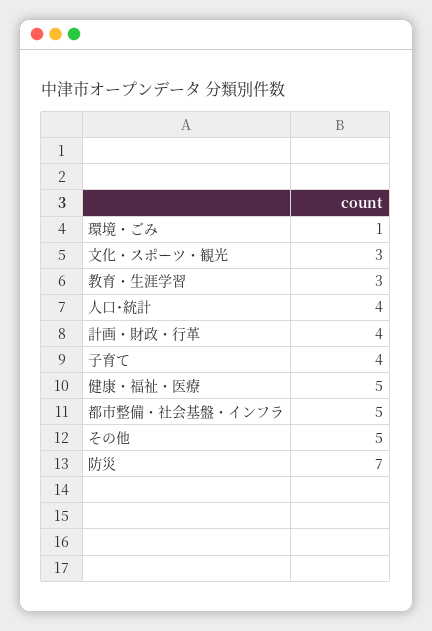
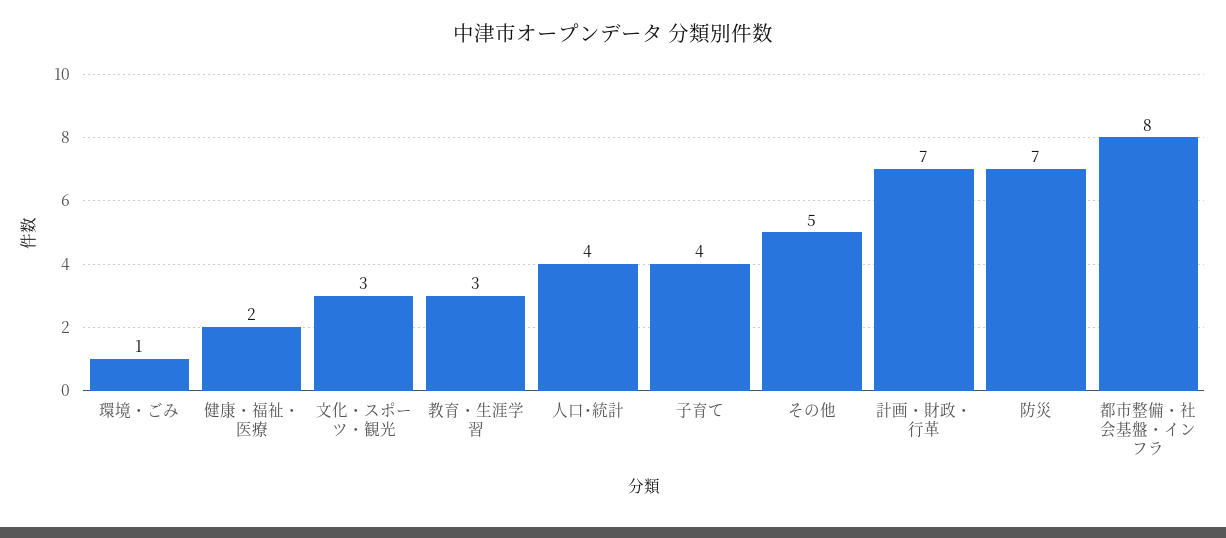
計画・財政・行革: 4 -> 7
健康・福祉・医療: 5 -> 2
都市整備・社会基盤・インフラ: 5 -> 8

